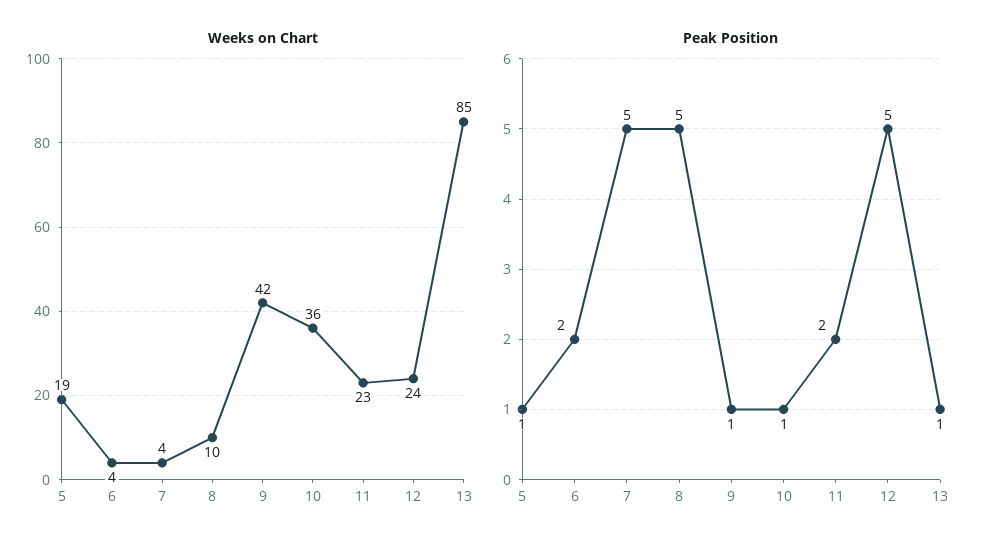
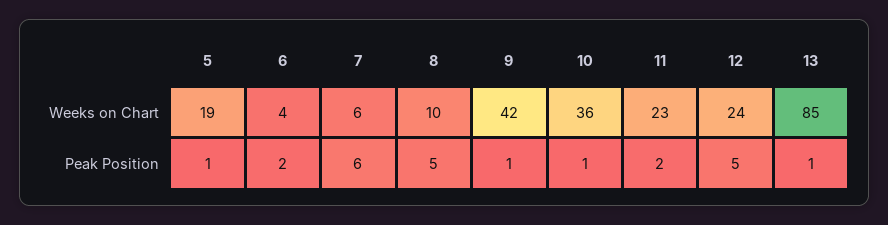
Weeks on Chart, 7: 4 -> 6
Peak Position, 7: 5 -> 6

